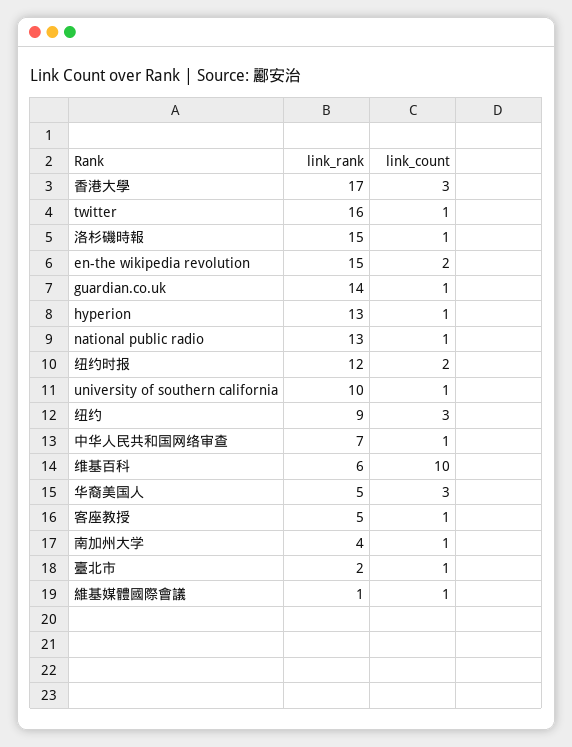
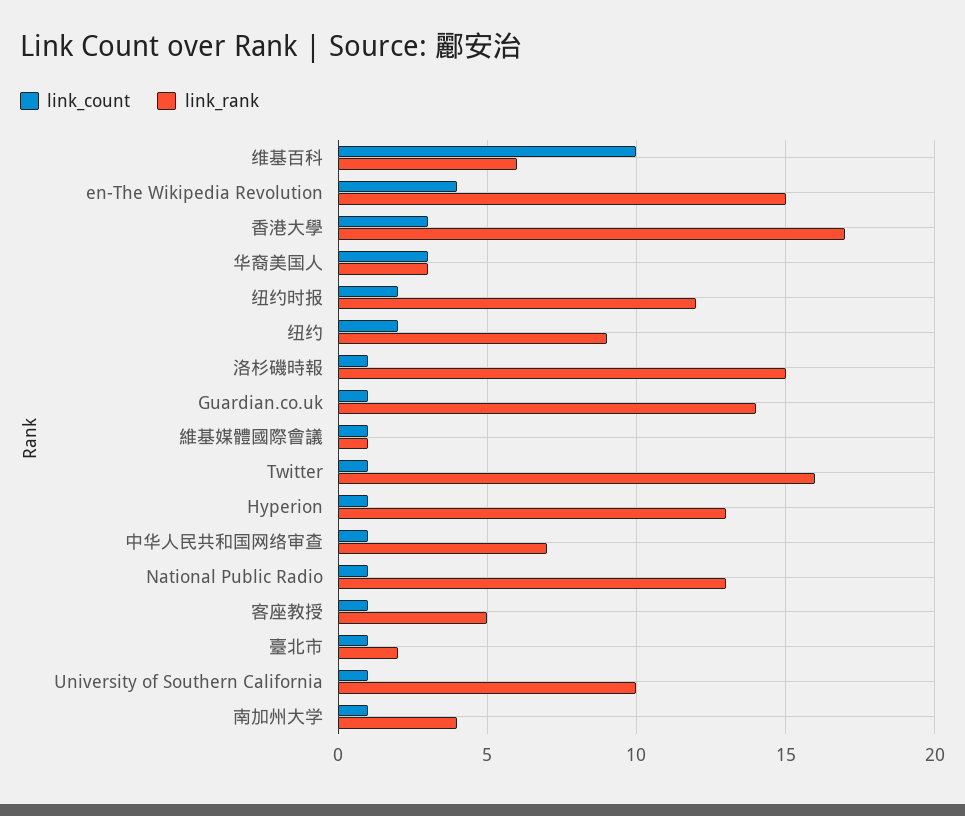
link_count, en-the wikipedia revolution: 2 -> 4
link_count, 纽约: 3 -> 2
link_rank, 华裔美国人: 5 -> 3

